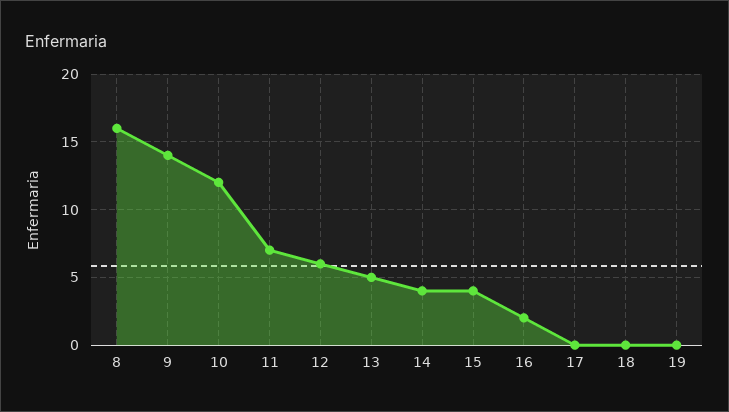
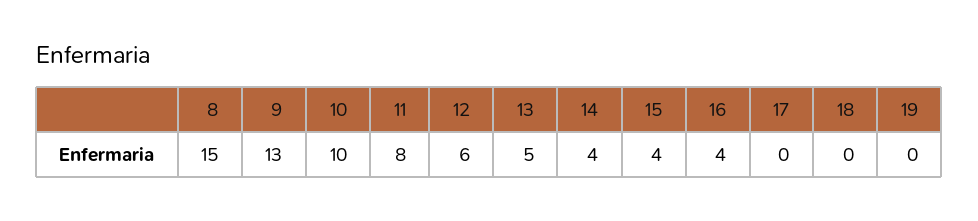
8: 16 -> 15
9: 14 -> 13
10: 12 -> 10
11: 7 -> 8
16: 2 -> 4

